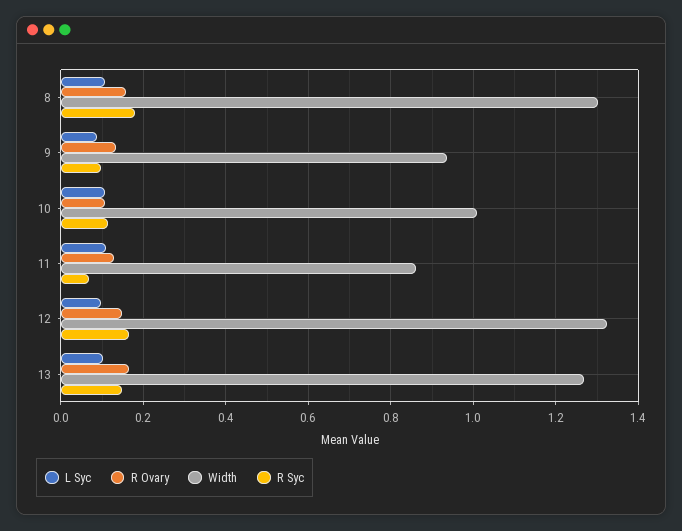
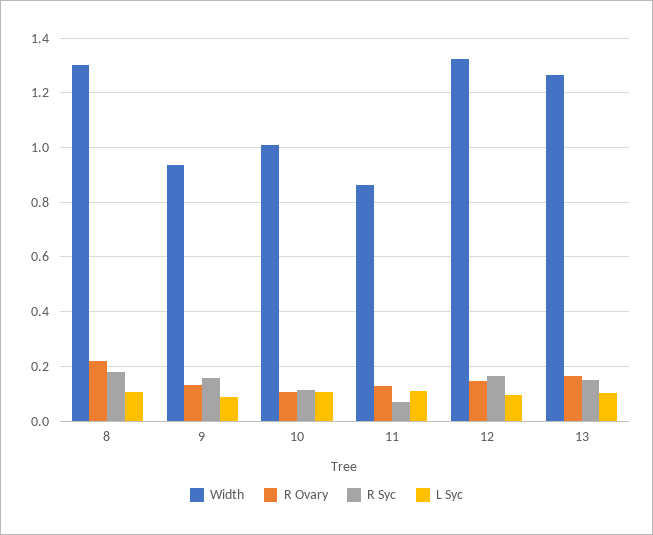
R Ovary, 8: 0.16 -> 0.225
R Syc, 9: 0.1 -> 0.15

